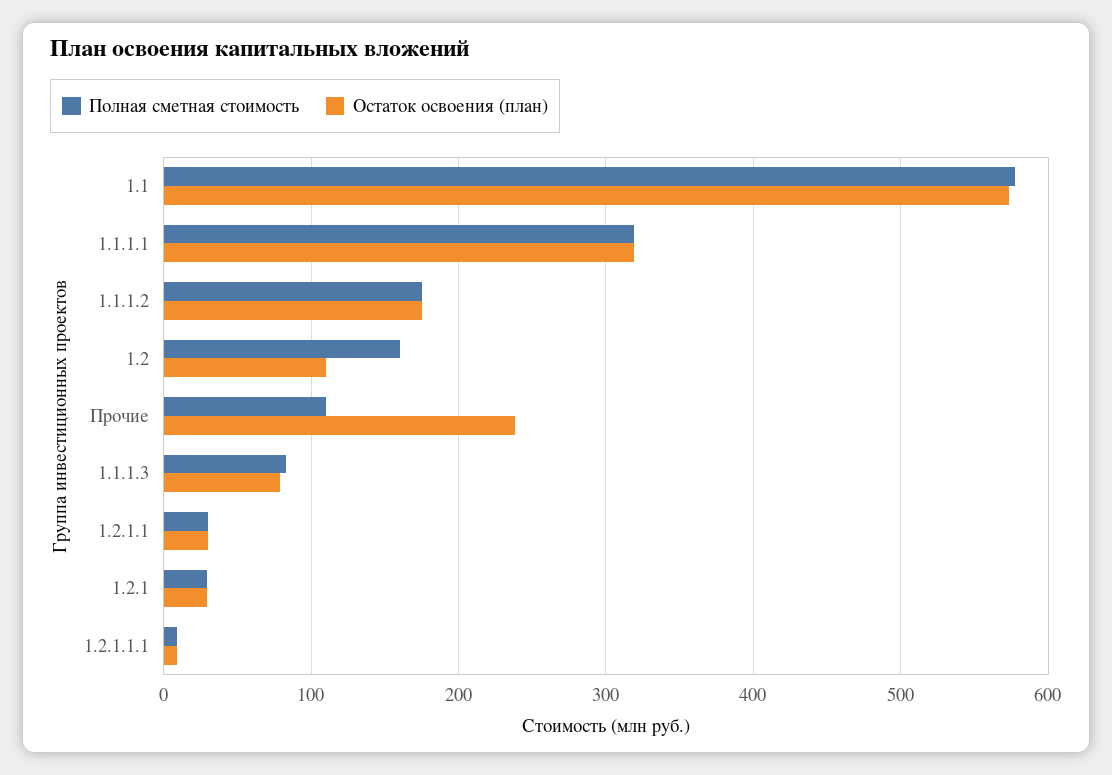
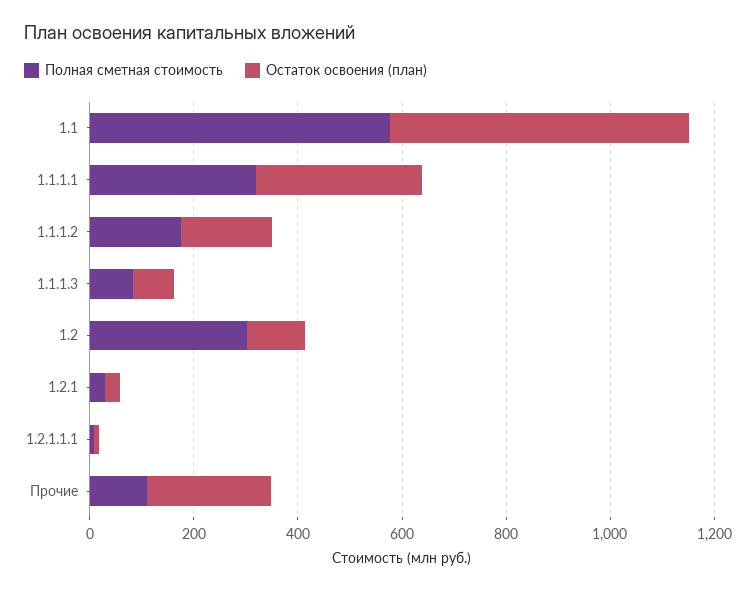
Полная сметная стоимость, 1.2: 160 -> 300
Полная сметная стоимость, 1.2.1.1: 30 -> none
Остаток освоения (план), 1.2.1.1: 30 -> none

